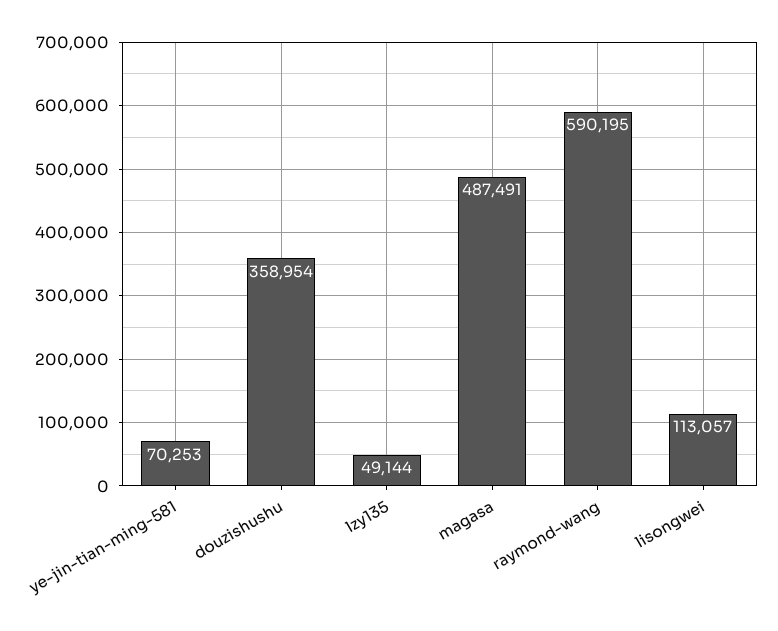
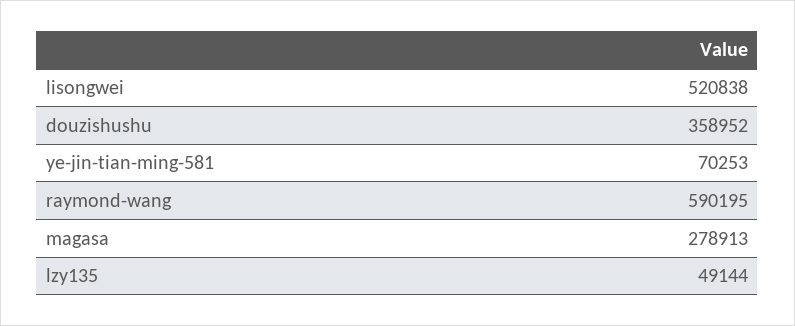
douzishushu: 358954 -> 358952
magasa: 487491 -> 278913
lisongwei: 113057 -> 520838

